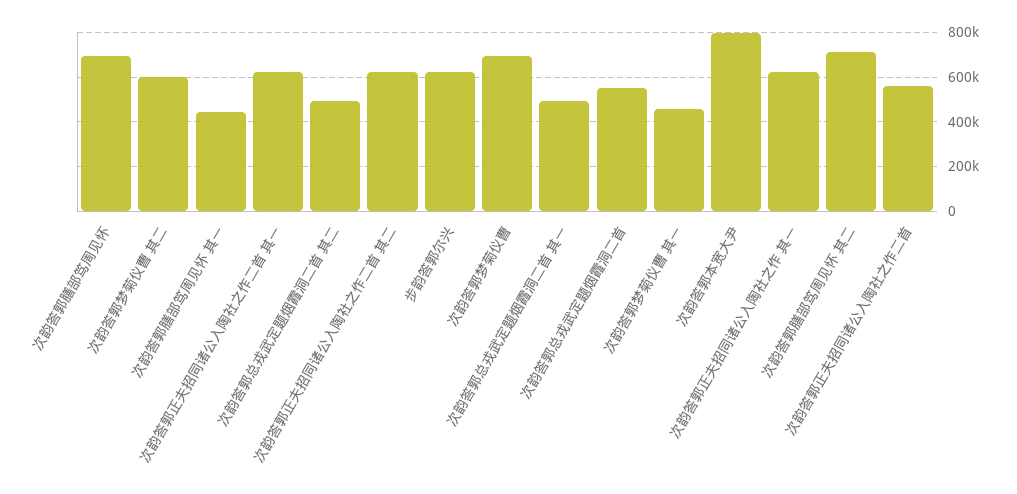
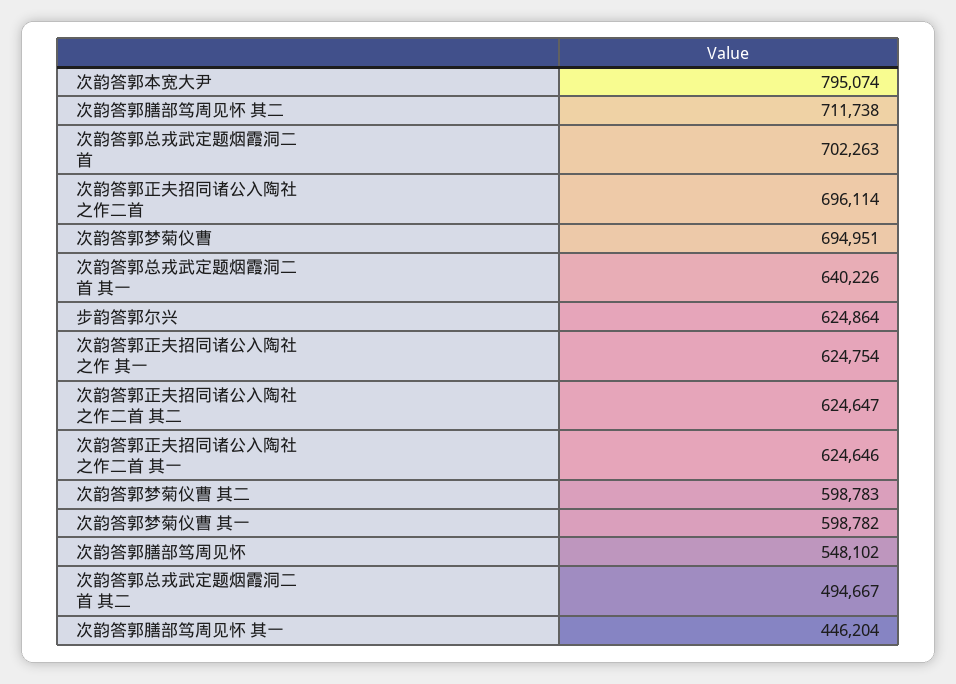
次韵答郭膳部笃周见怀: 700000 -> 548102
次韵答郭总戎武定题烟霞洞二首 其一: 500000 -> 640226
次韵答郭总戎武定题烟霞洞二首: 550000 -> 702263
次韵答郭梦菊仪曹 其一: 450000 -> 598782
次韵答郭正夫招同诸公入陶社之作二首: 550000 -> 696114

